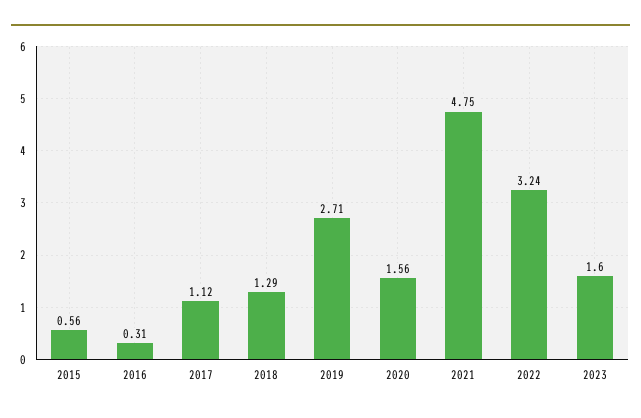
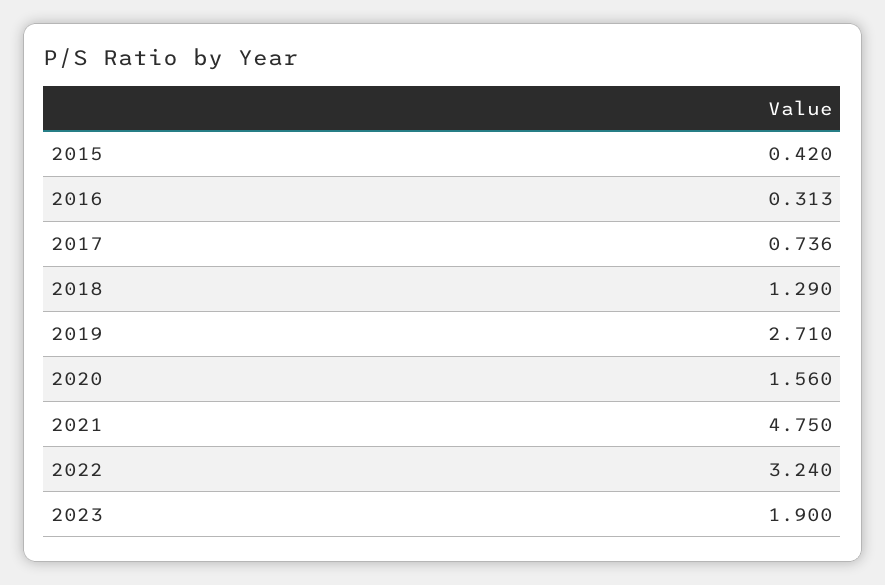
2015: 0.56 -> 0.42
2017: 1.12 -> 0.736
2023: 1.6 -> 1.9

